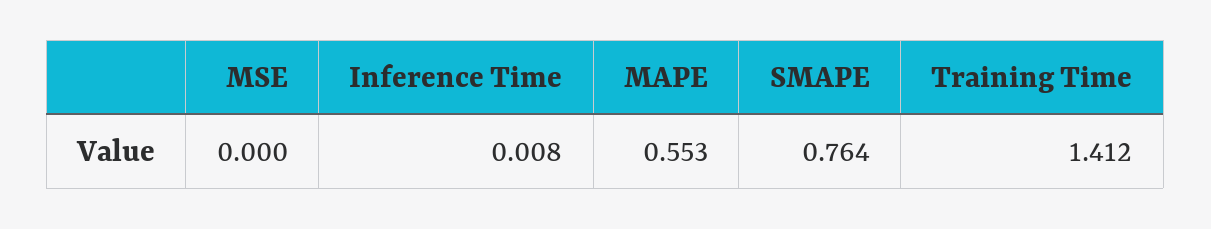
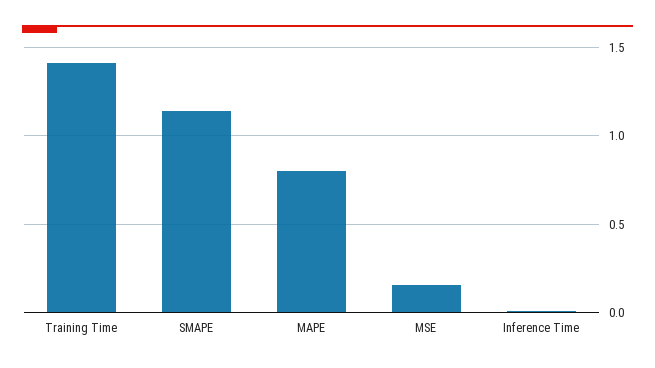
MSE: 0 -> 0.15
MAPE: 0.553 -> 0.8
SMAPE: 0.764 -> 1.15

